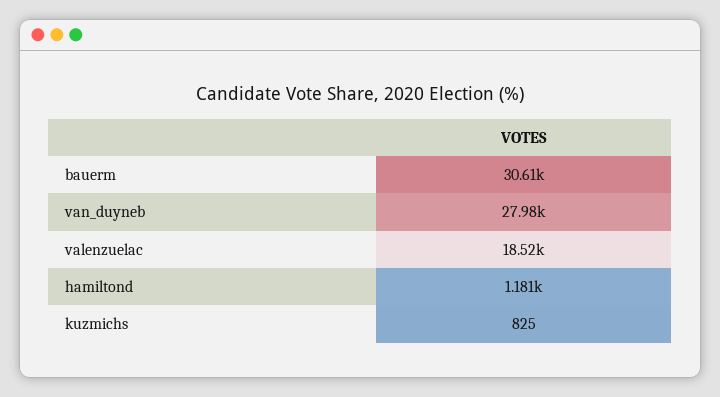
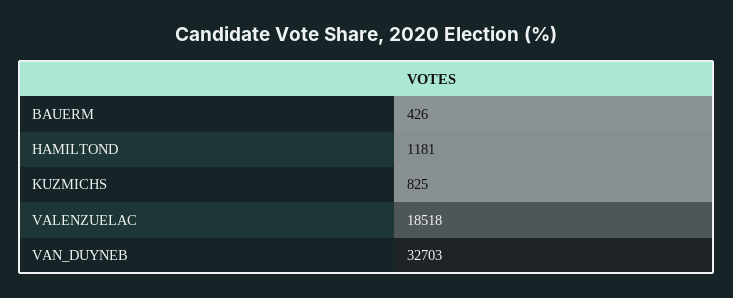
bauerm: 30610 -> 426
van_duyneb: 27980 -> 32703

